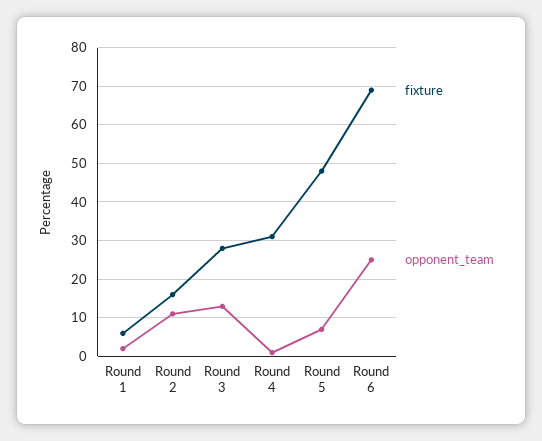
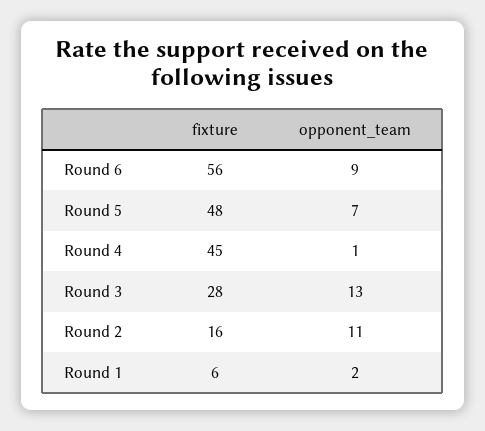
fixture, Round 4: 30 -> 45
fixture, Round 6: 70 -> 56
opponent_team, Round 6: 25 -> 9

